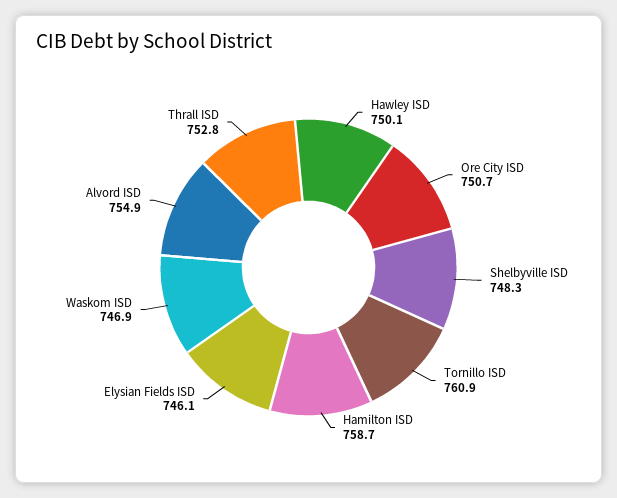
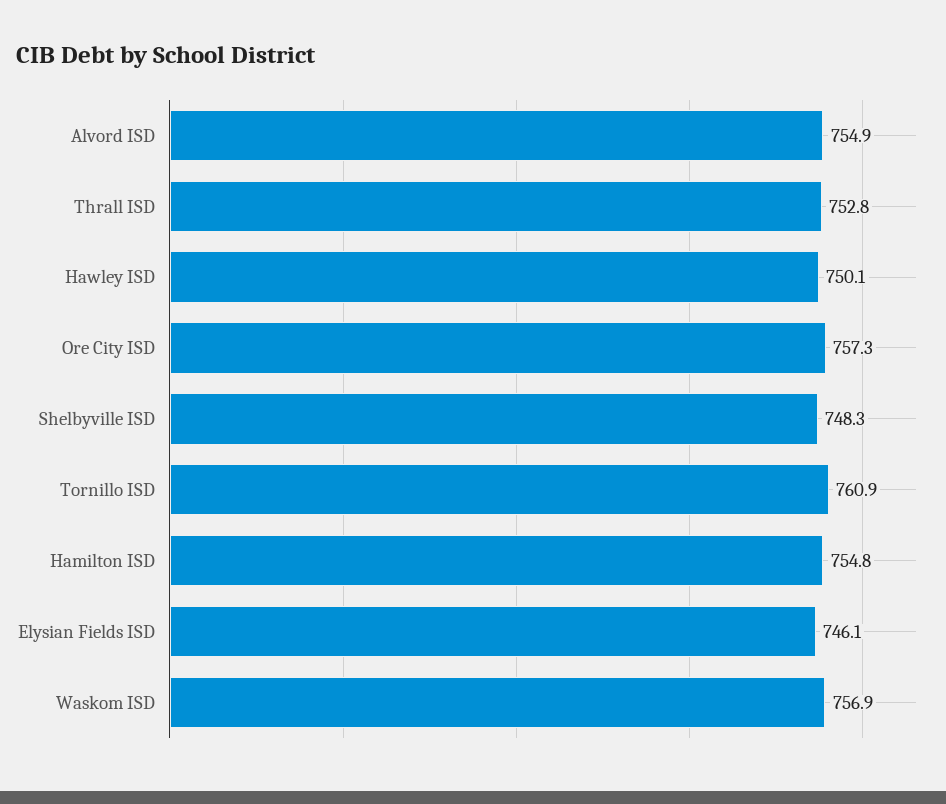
Ore City ISD: 750.7 -> 757.3
Hamilton ISD: 758.7 -> 754.8
Waskom ISD: 746.9 -> 756.9

